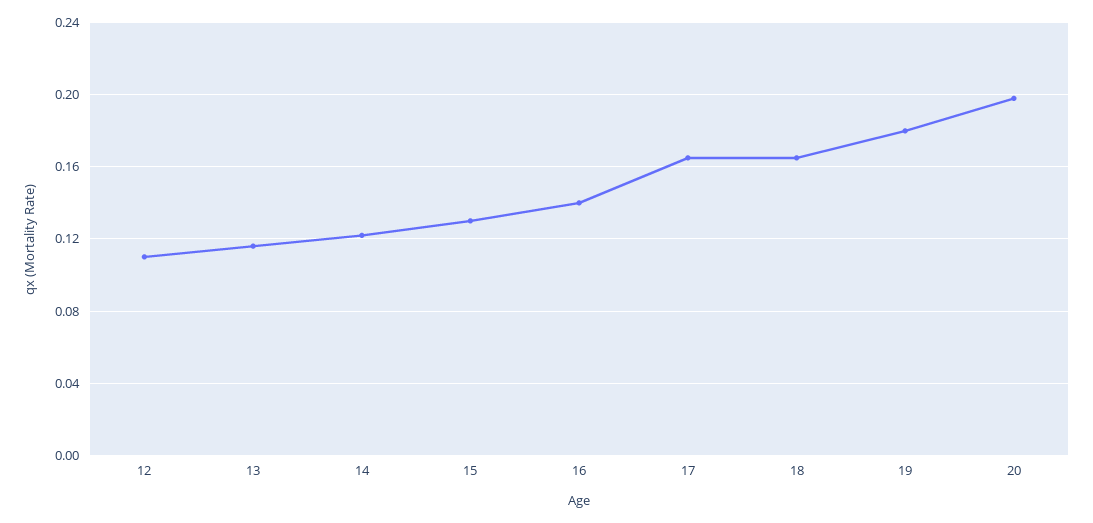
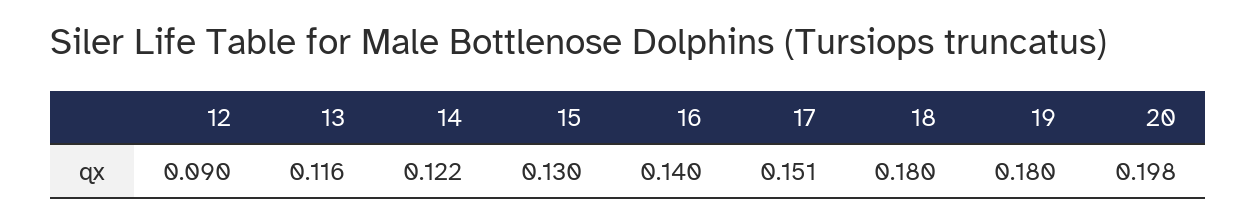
12: 0.11 -> 0.09
17: 0.165 -> 0.151
18: 0.165 -> 0.18

